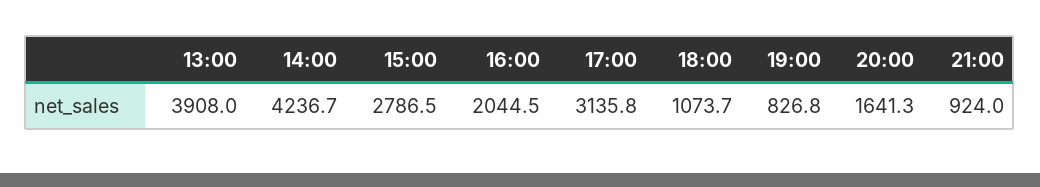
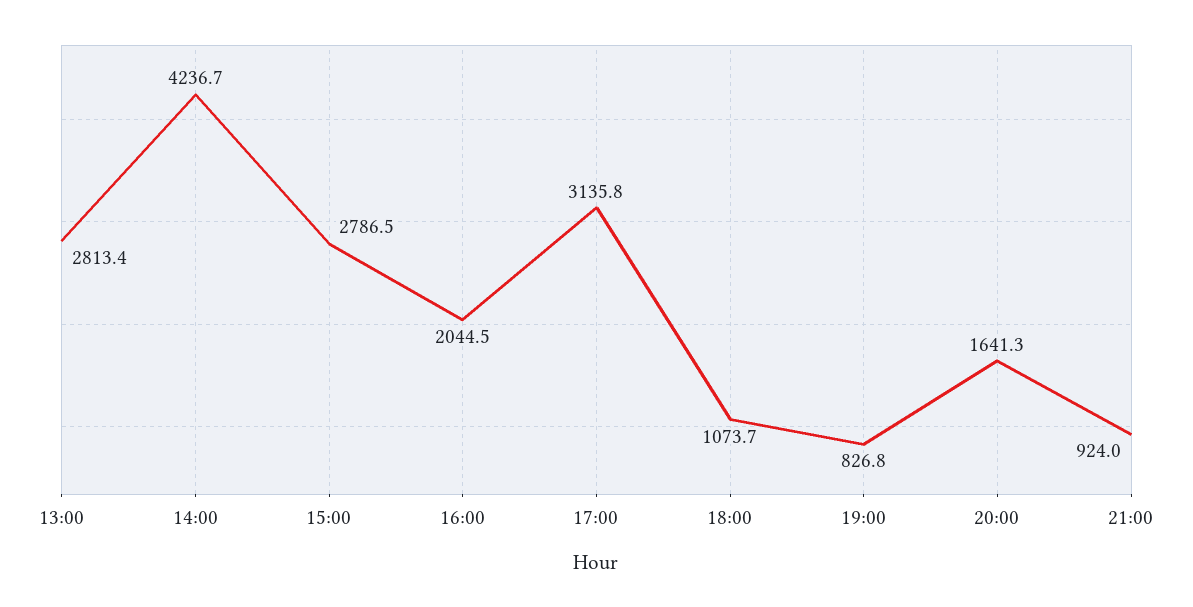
13:00: 3908 -> 2813.4

